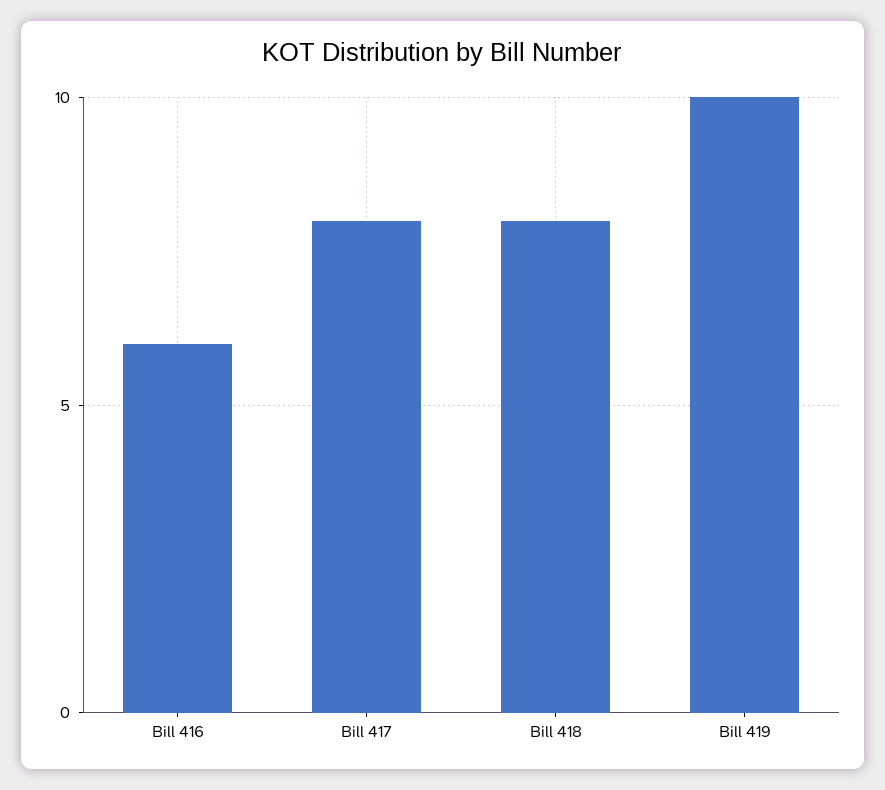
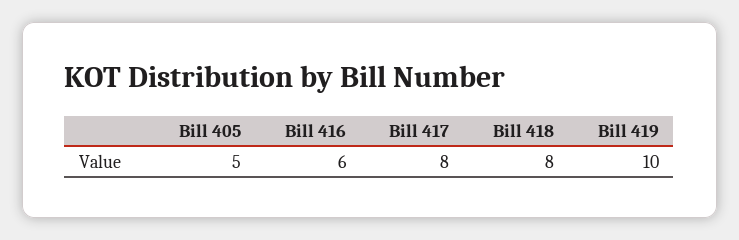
Bill 405: none -> 5

